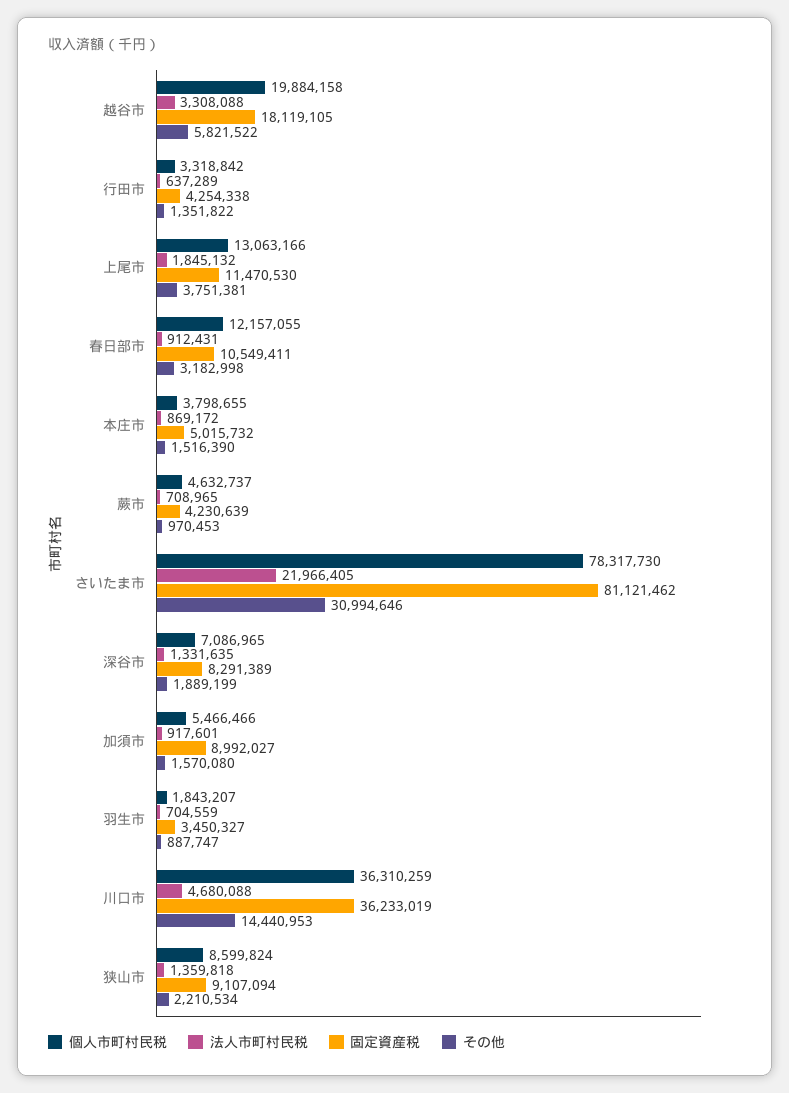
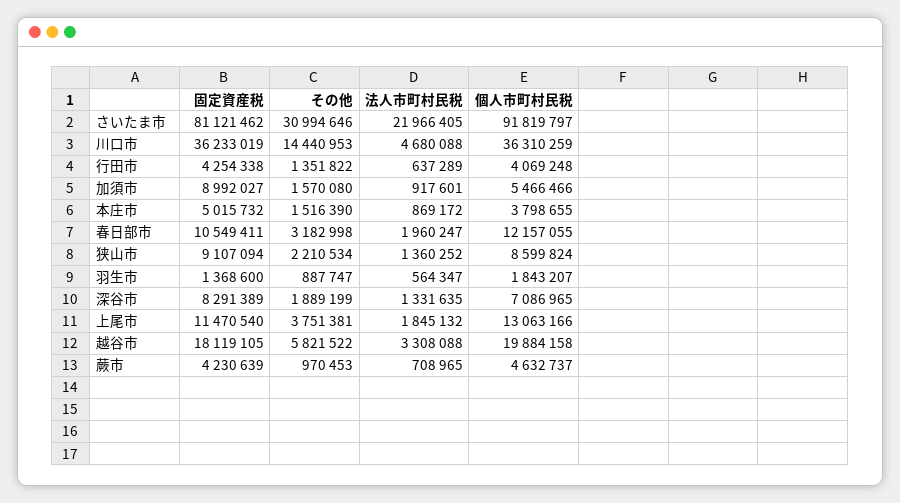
個人市町村民税, 行田市: 3318842 -> 4069248
固定資産税, 上尾市: 11470530 -> 11470540
法人市町村民税, 春日部市: 912431 -> 1960247
個人市町村民税, さいたま市: 78317730 -> 91819797
法人市町村民税, 羽生市: 704559 -> 564347
固定資産税, 羽生市: 3450327 -> 1368600
法人市町村民税, 狭山市: 1359818 -> 1360252

